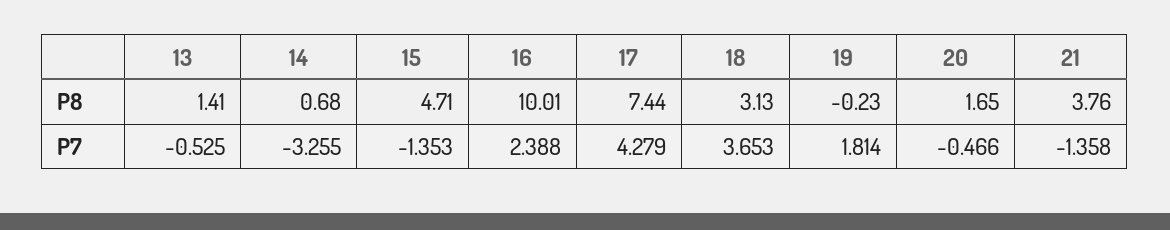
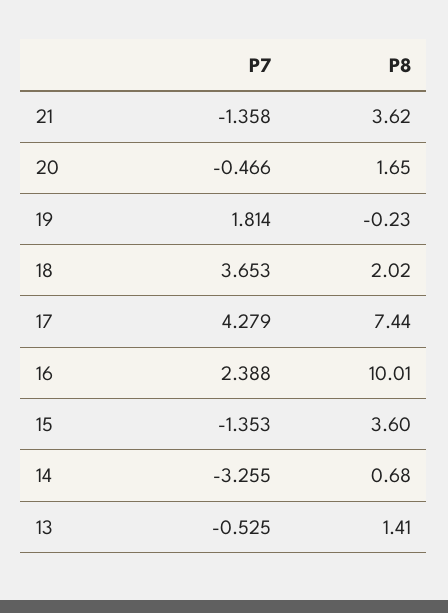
15, P8: 4.71 -> 3.6
18, P8: 3.13 -> 2.02
21, P8: 3.76 -> 3.62

